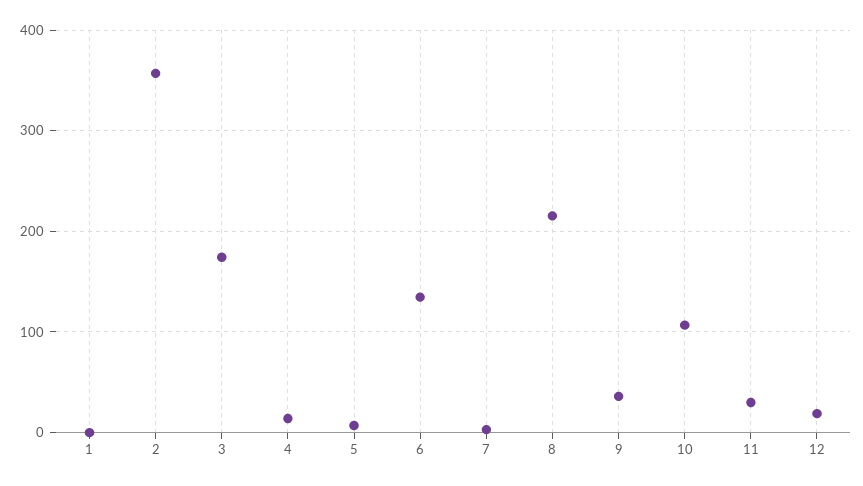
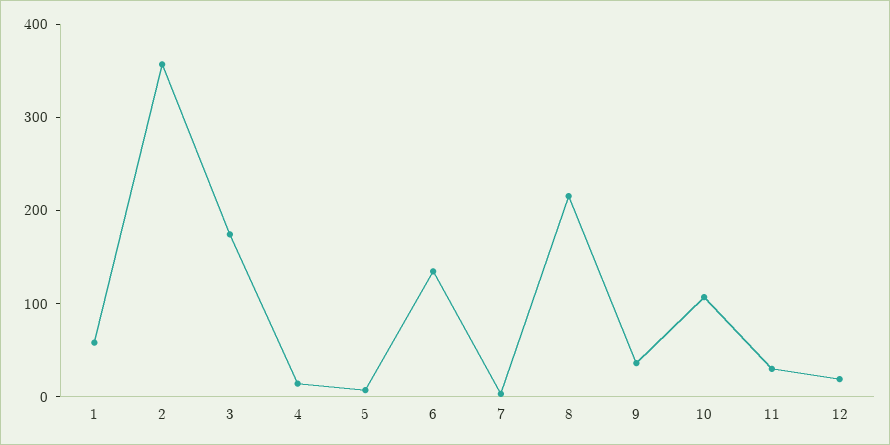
1: 0 -> 60

